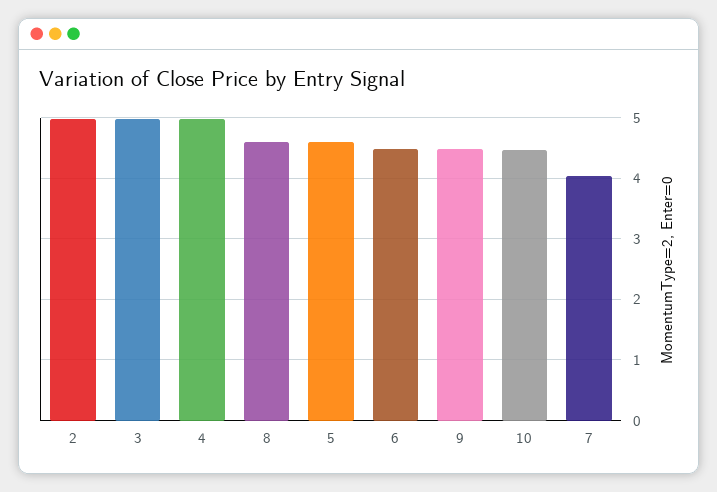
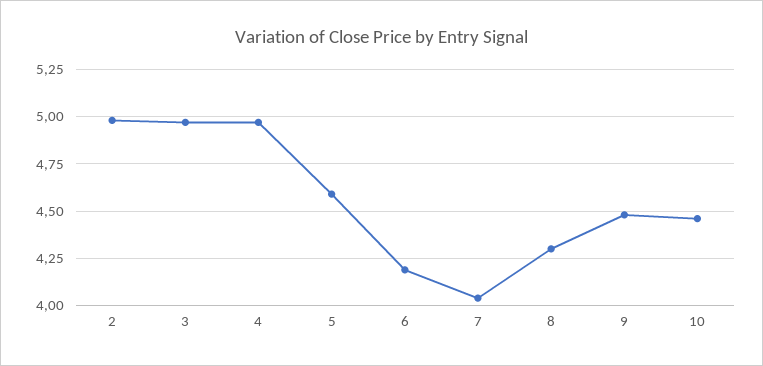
8: 4.6 -> 4.3
6: 4.5 -> 4.2

